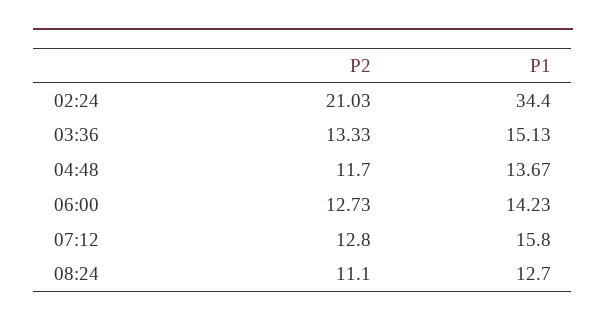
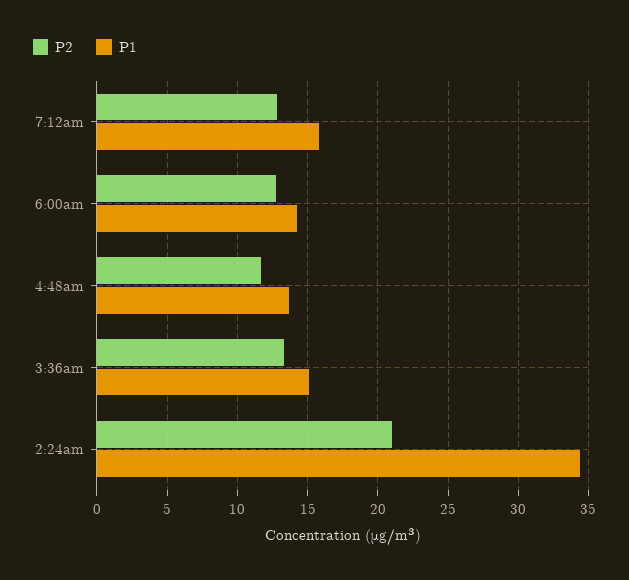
P2, 08:24: 11.1 -> none
P1, 08:24: 12.7 -> none

